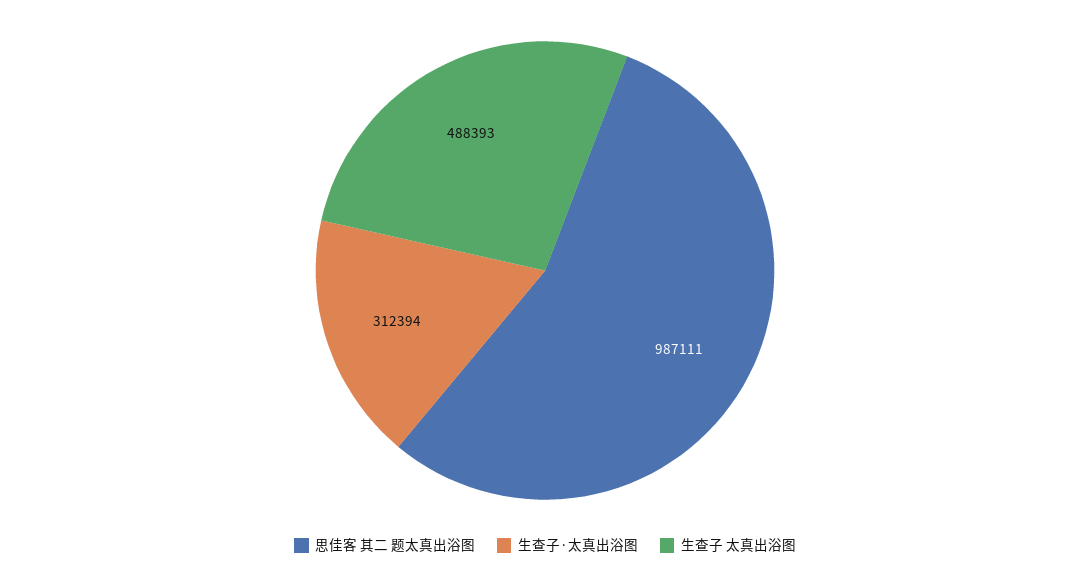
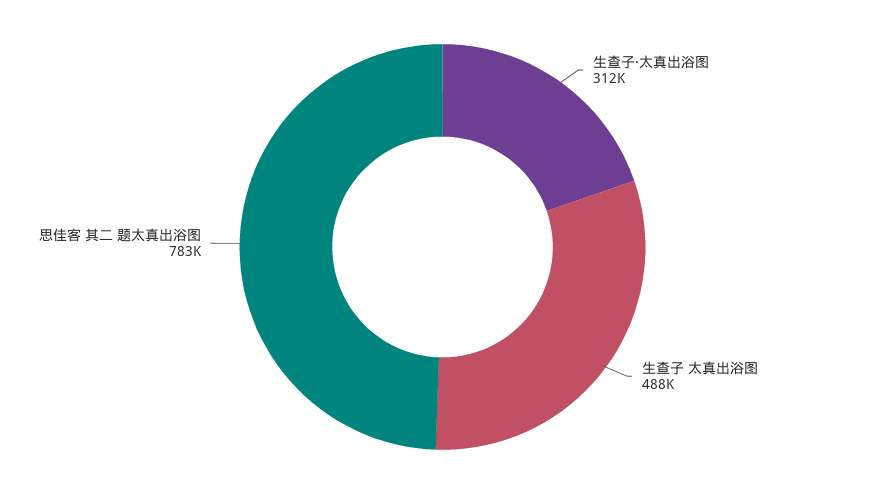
思佳客 其二 题太真出浴图: 987111 -> 783000

